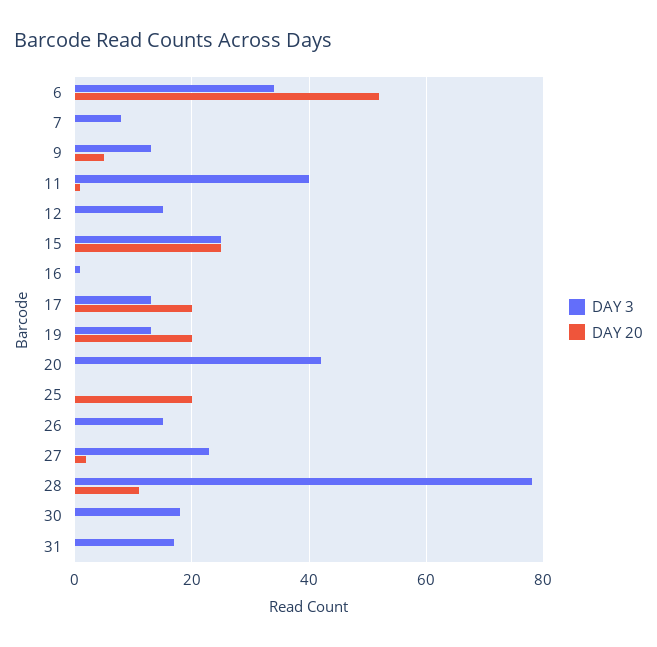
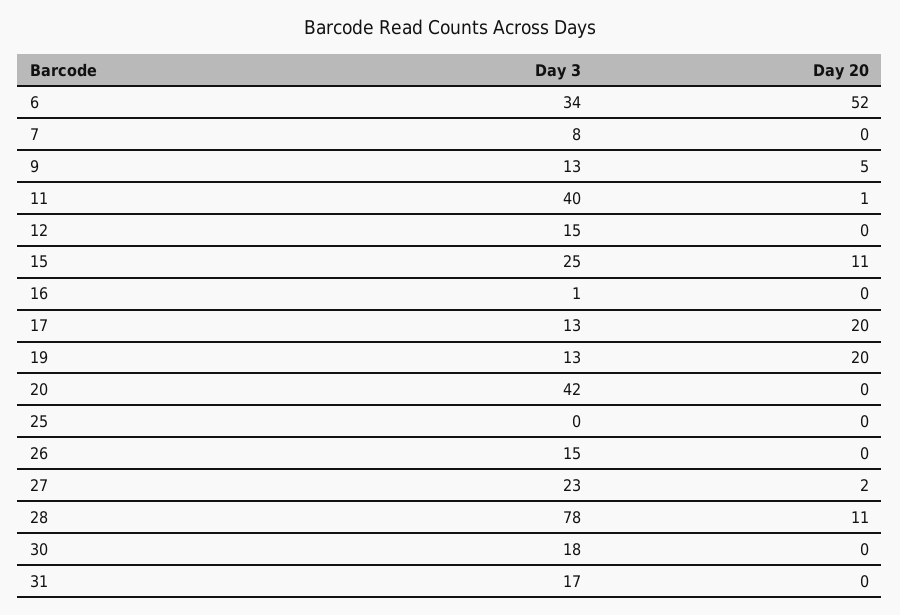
DAY 20, 15: 25 -> 11
DAY 20, 25: 20 -> 0

